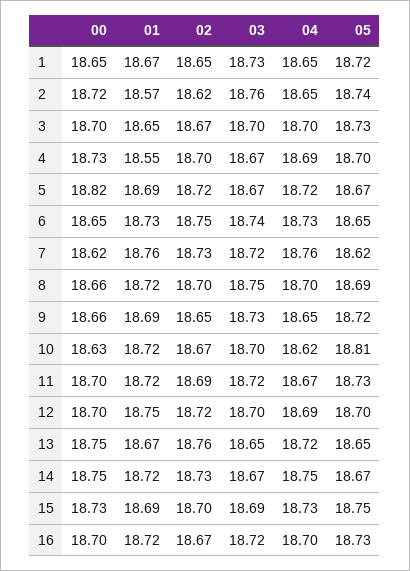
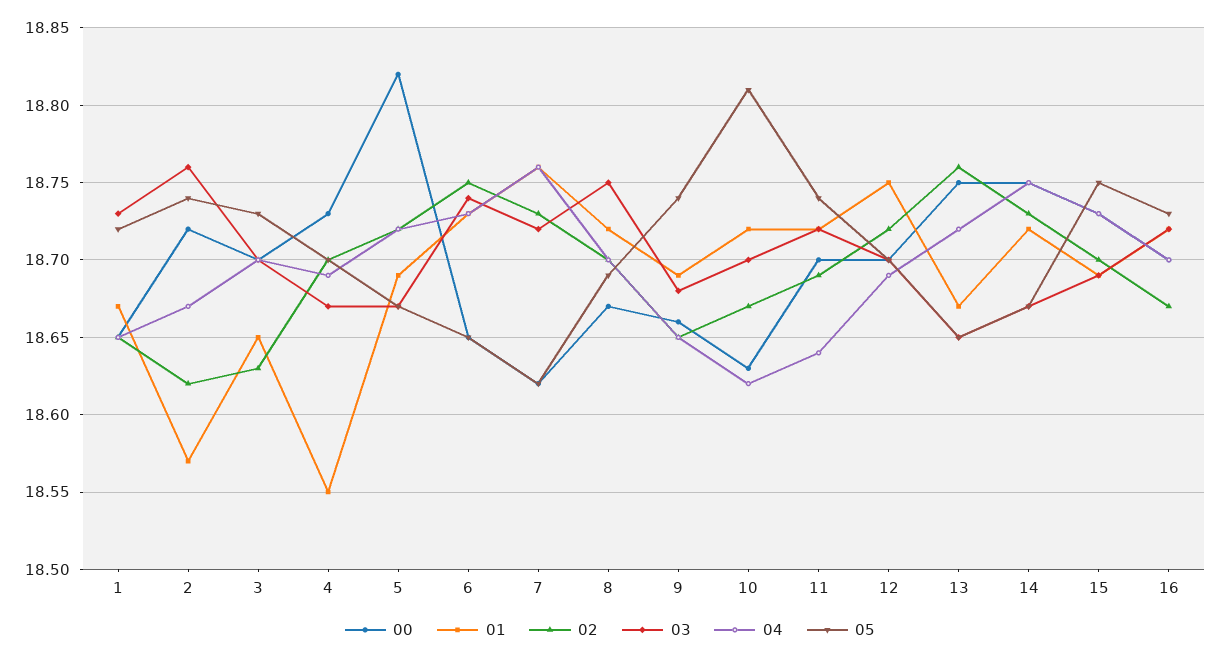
04, 2: 18.65 -> 18.67
02, 3: 18.67 -> 18.63
00, 8: 18.66 -> 18.67
03, 9: 18.73 -> 18.68
05, 9: 18.72 -> 18.74
04, 11: 18.67 -> 18.64
05, 11: 18.73 -> 18.74

